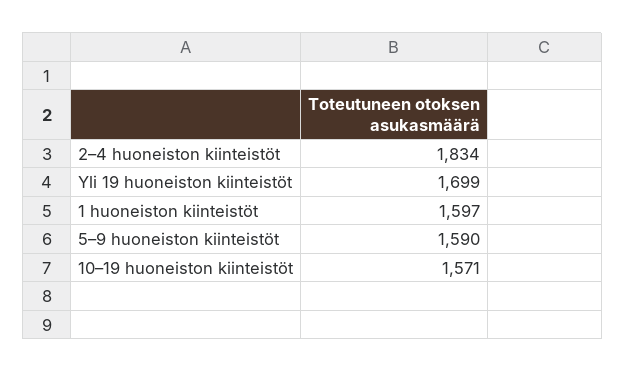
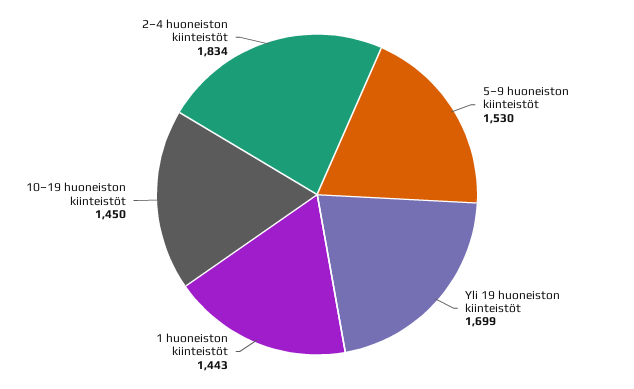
1 huoneiston kiinteistöt: 1597 -> 1443
5–9 huoneiston kiinteistöt: 1590 -> 1530
10–19 huoneiston kiinteistöt: 1571 -> 1450

